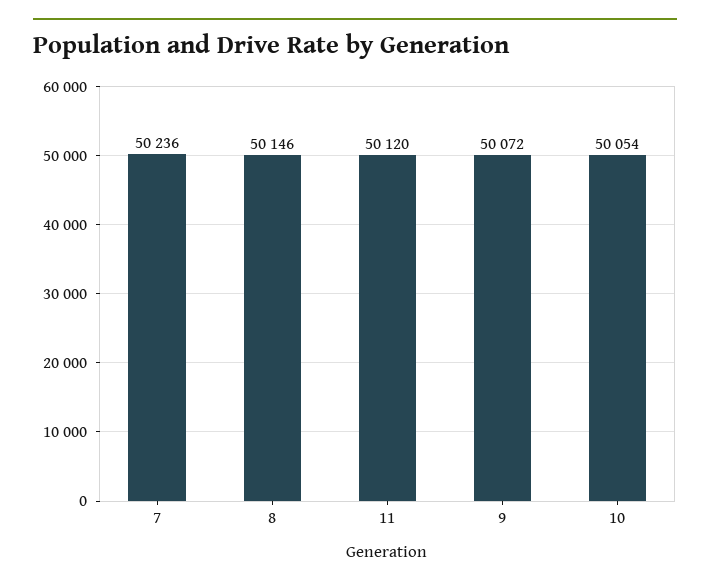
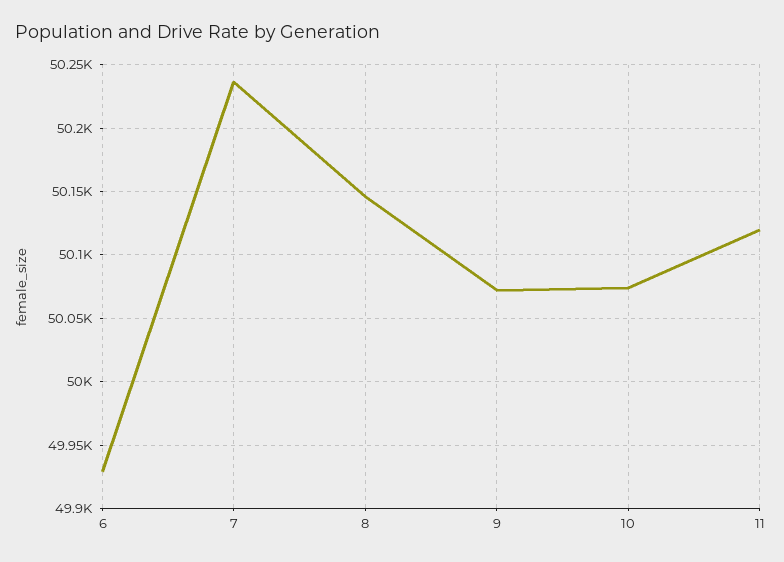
10: 50054 -> 50075
6: none -> 49930

